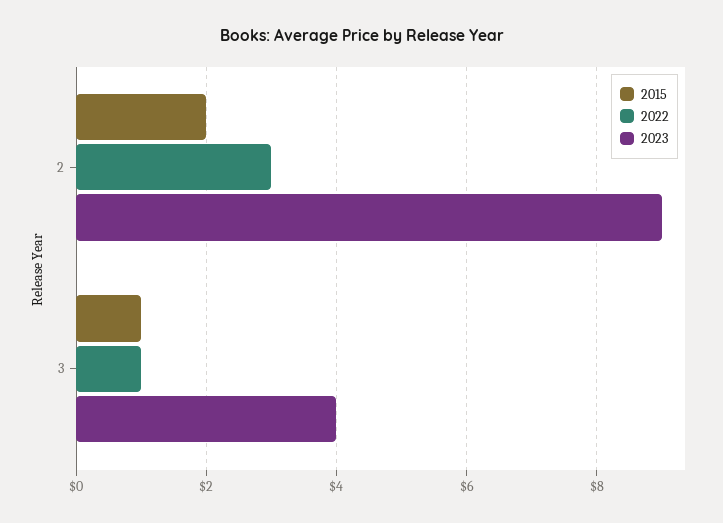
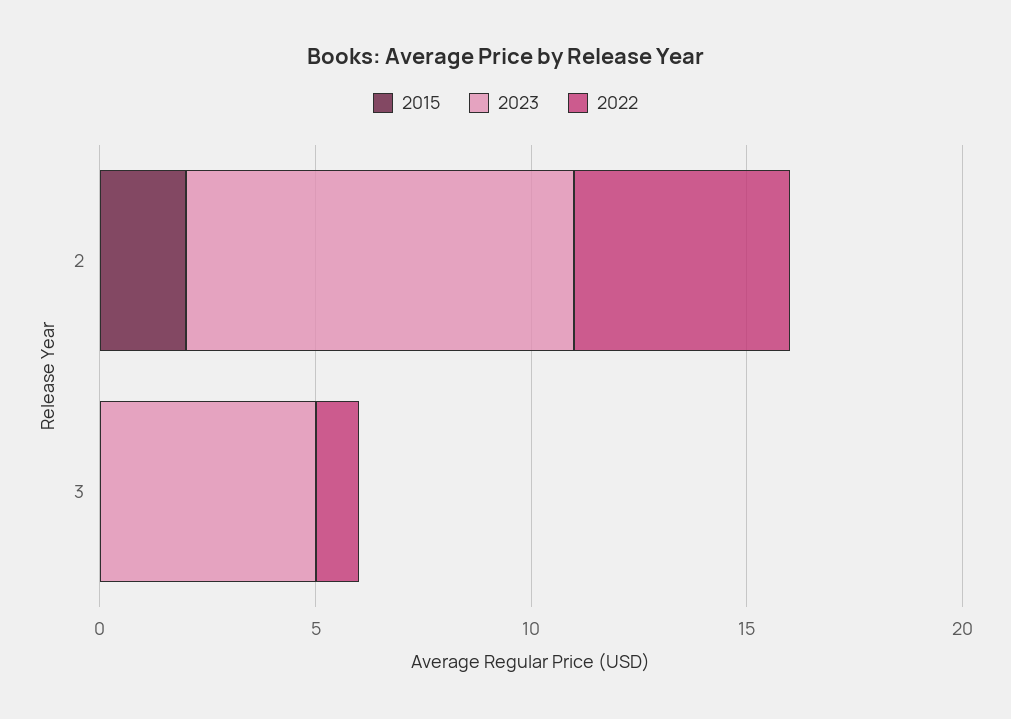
2022, 2: 3 -> 5
2015, 3: 1 -> 0
2023, 3: 4 -> 5

